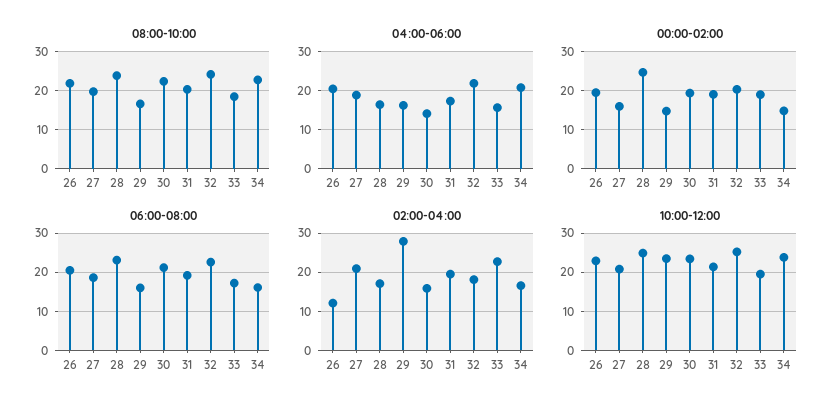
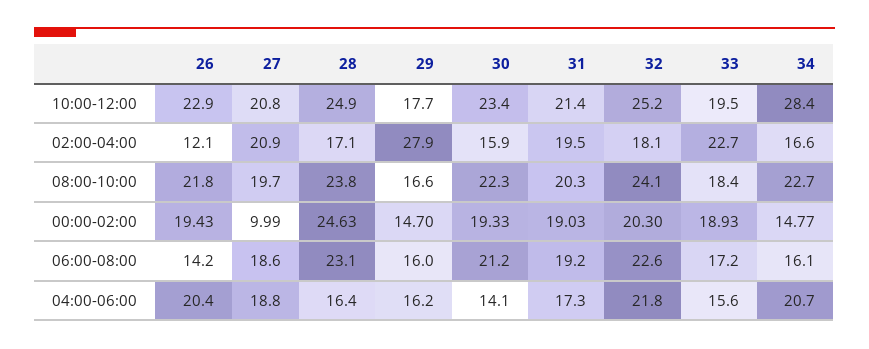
00:00-02:00, 27: 16 -> 9.99
06:00-08:00, 26: 20 -> 14.2
10:00-12:00, 29: 24 -> 17.7
10:00-12:00, 34: 24 -> 28.4

